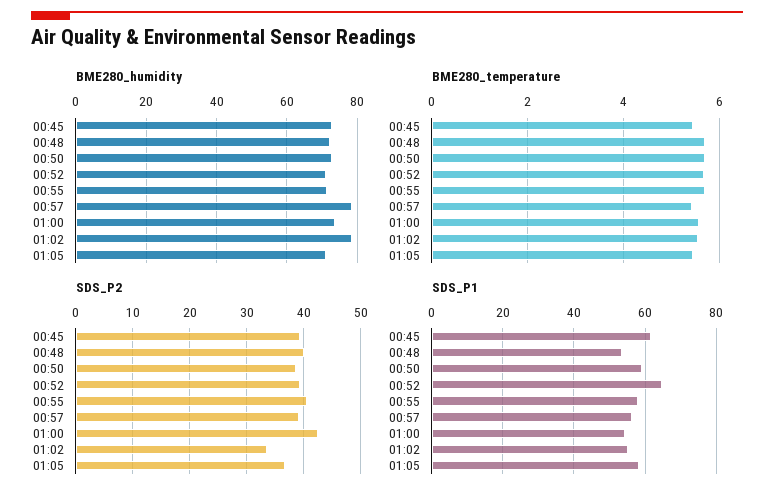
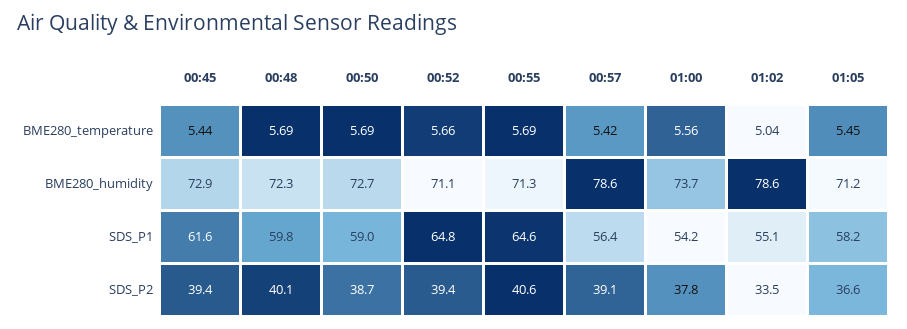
BME280_temperature, 01:02: 5.6 -> 5.04
SDS_P2, 01:00: 42 -> 37.8
SDS_P1, 00:48: 54 -> 59.8
SDS_P1, 00:55: 58 -> 64.6

